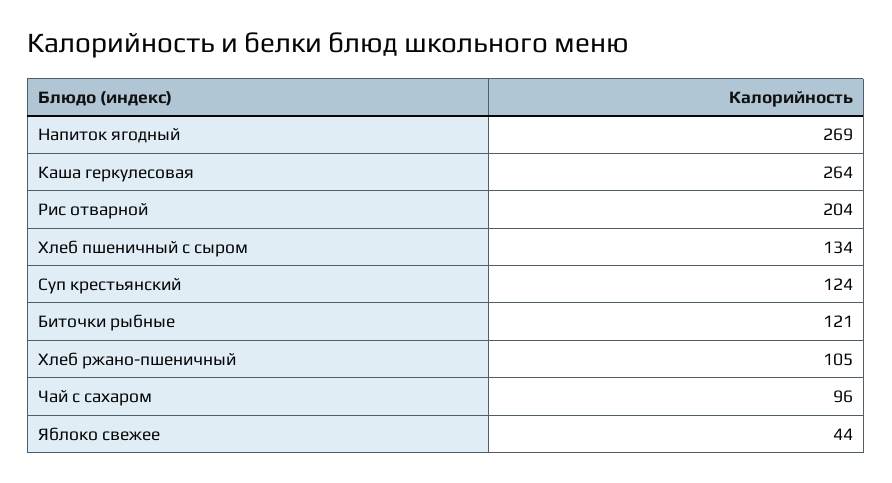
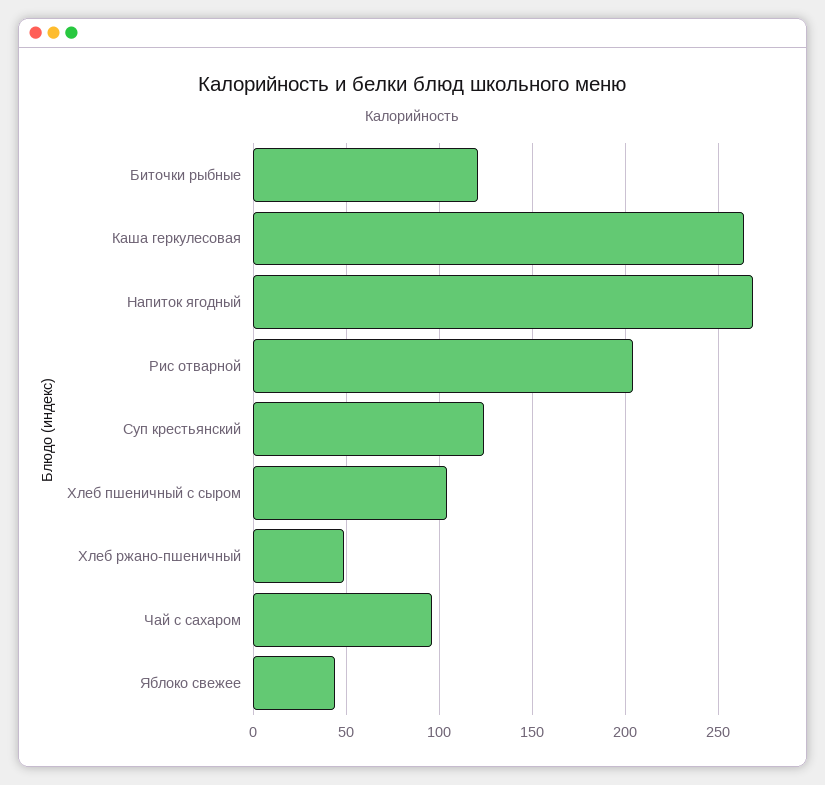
Хлеб пшеничный с сыром: 134 -> 105
Хлеб ржано-пшеничный: 105 -> 50

